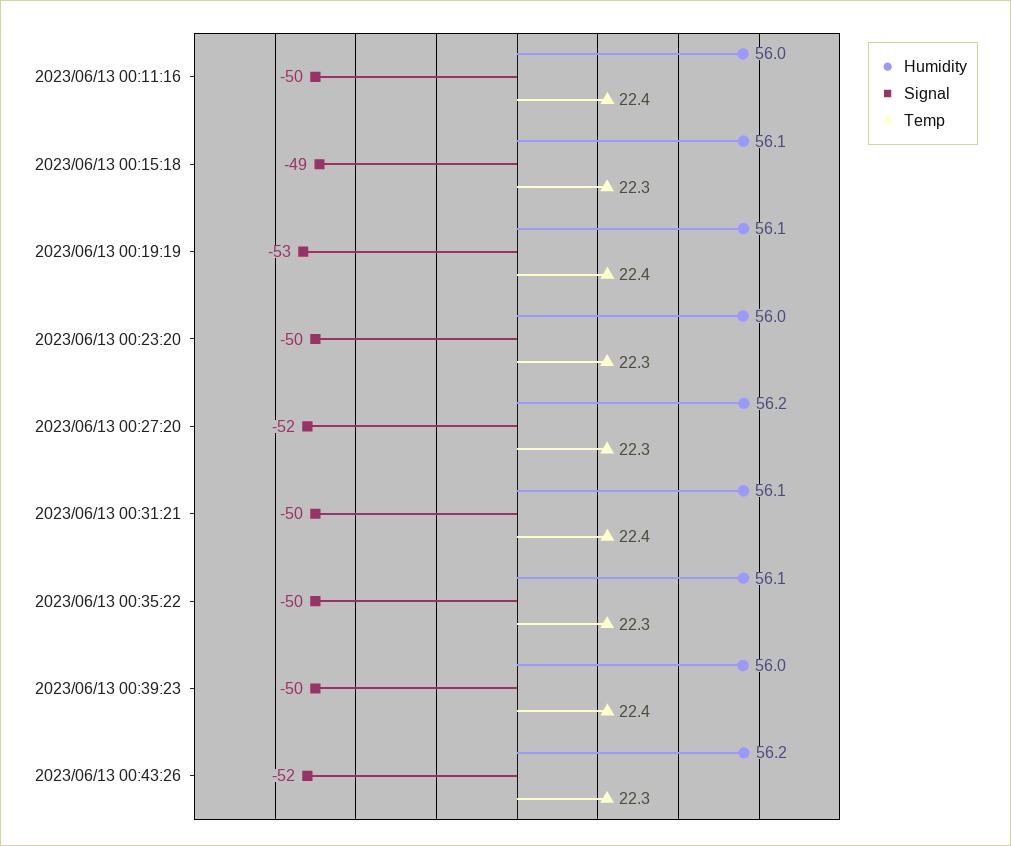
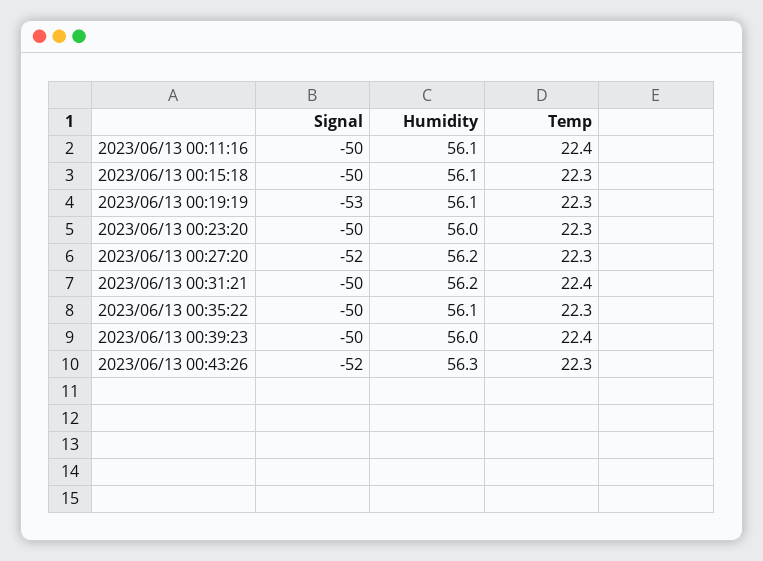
Humidity, 2023/06/13 00:11:16: 56 -> 56.1
Signal, 2023/06/13 00:15:18: -49 -> -50
Temp, 2023/06/13 00:19:19: 22.4 -> 22.3
Humidity, 2023/06/13 00:31:21: 56.1 -> 56.2
Humidity, 2023/06/13 00:43:26: 56.2 -> 56.3

